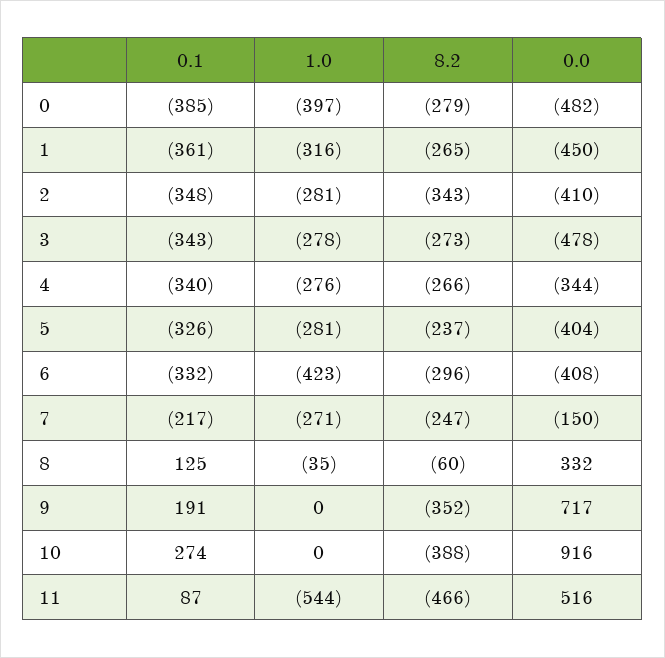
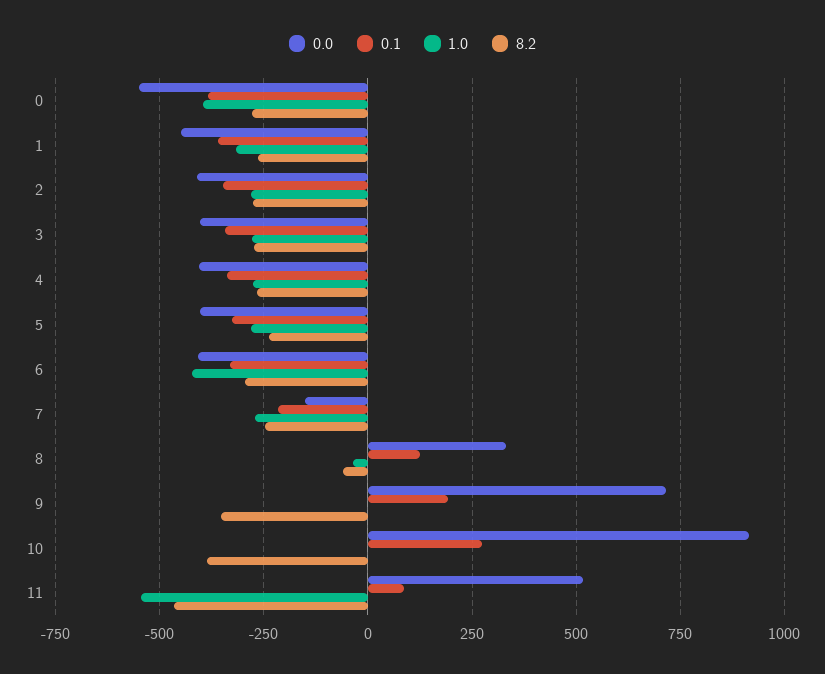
0.0, 0: -482 -> -550
8.2, 2: -343 -> -275
0.0, 3: -478 -> -400
0.0, 4: -344 -> -400

